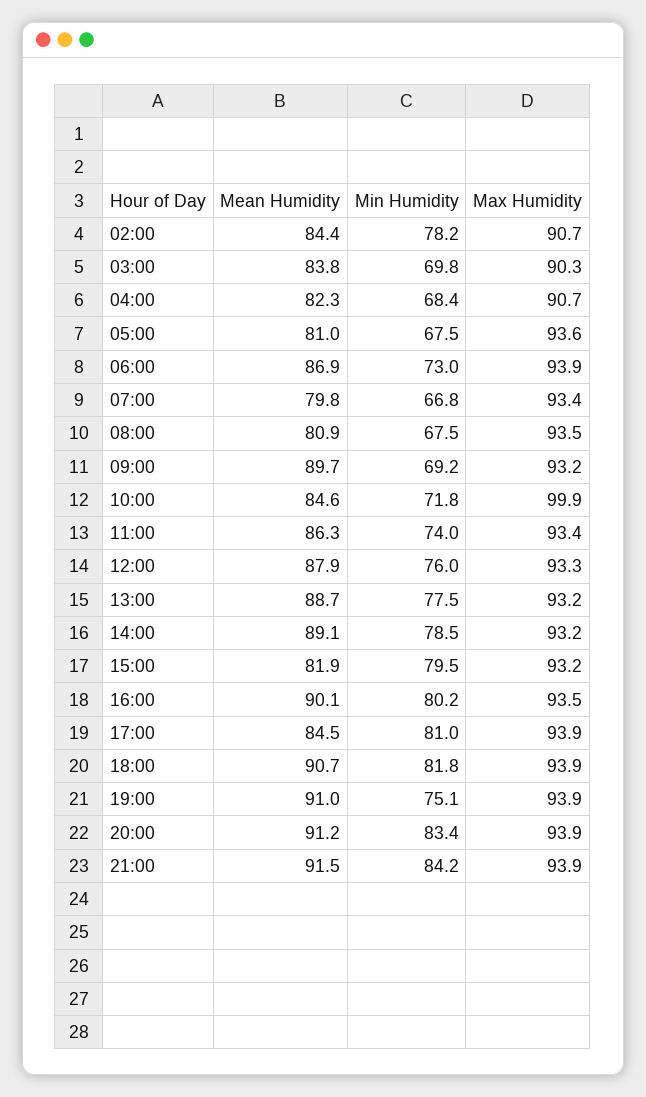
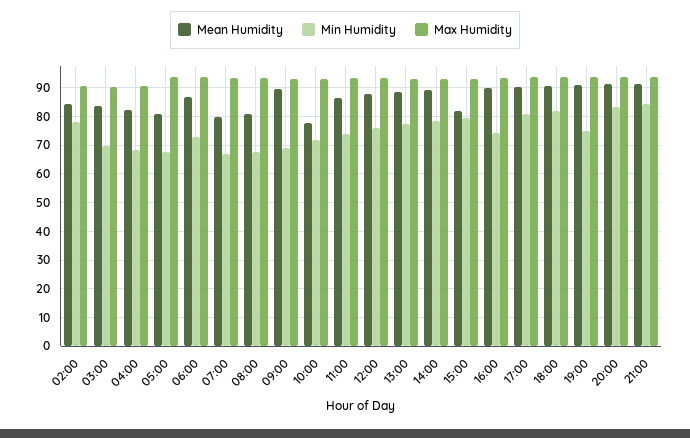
Mean Humidity, 10:00: 84.6 -> 77.5
Max Humidity, 10:00: 99.9 -> 92.5
Min Humidity, 16:00: 80.2 -> 75
Mean Humidity, 17:00: 84.5 -> 90

